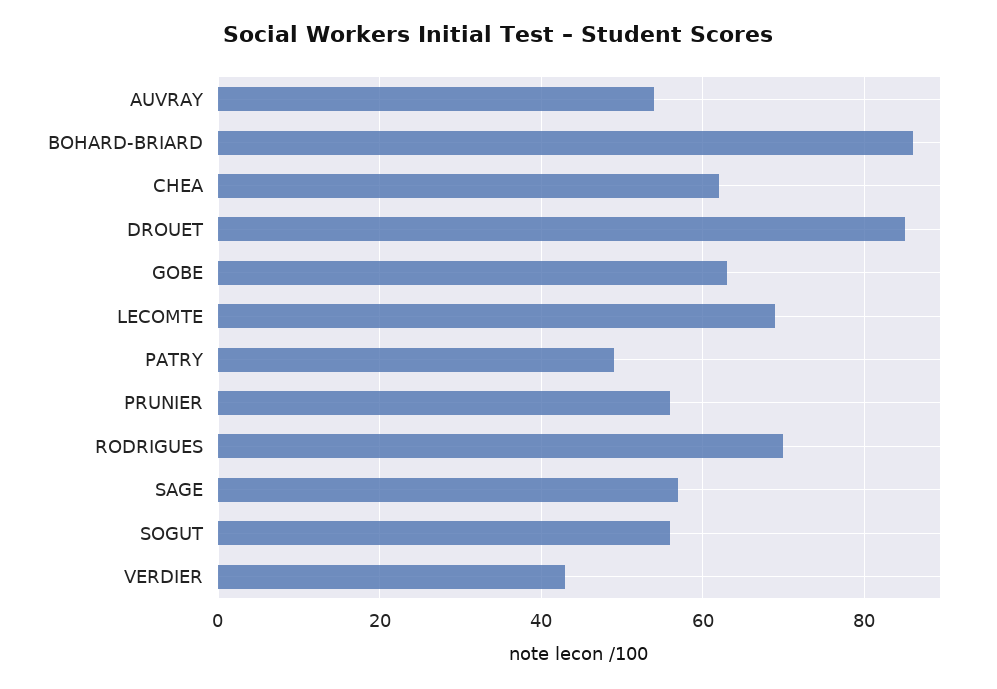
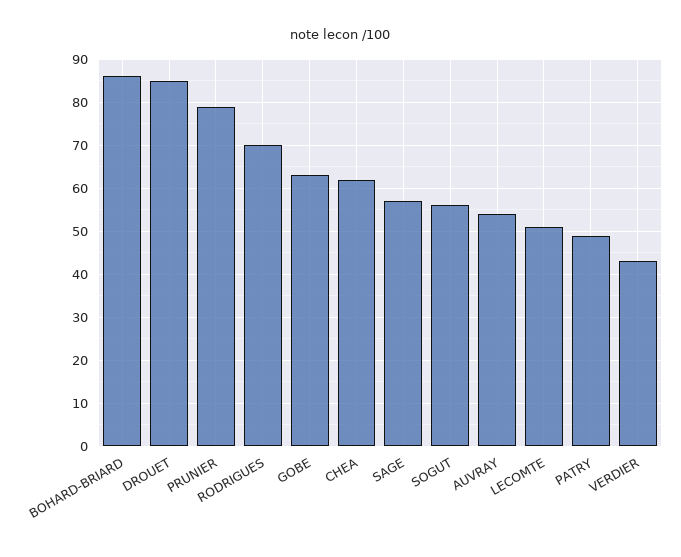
LECOMTE: 70 -> 50
PRUNIER: 55 -> 80

